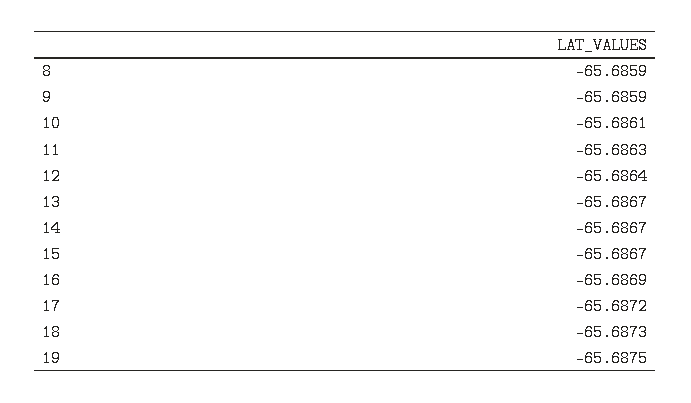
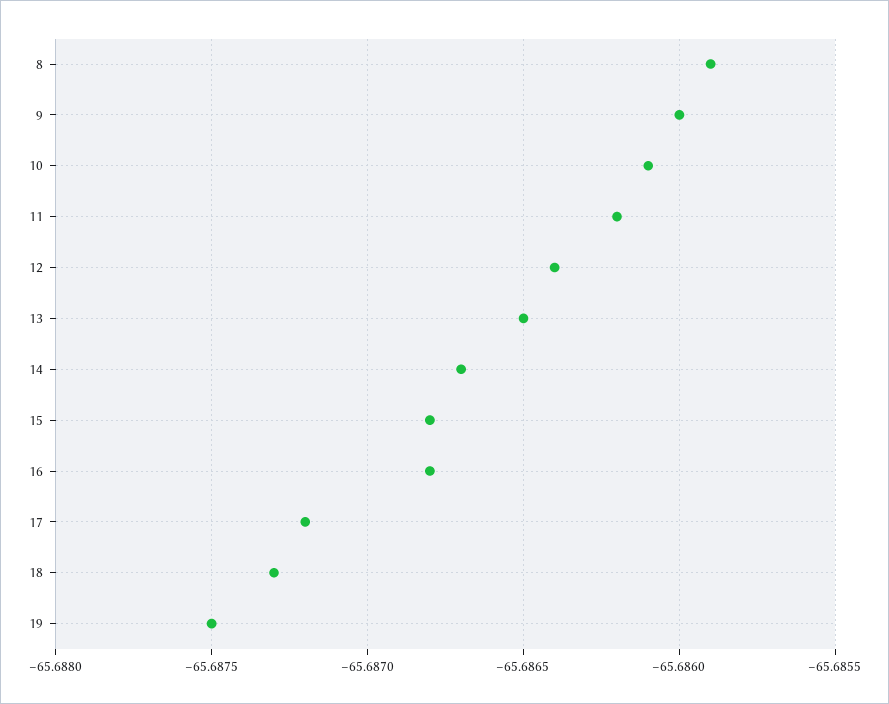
9: -65.6859 -> -65.686
11: -65.6863 -> -65.6862
13: -65.6867 -> -65.6865
15: -65.6867 -> -65.6868
16: -65.6869 -> -65.6868

